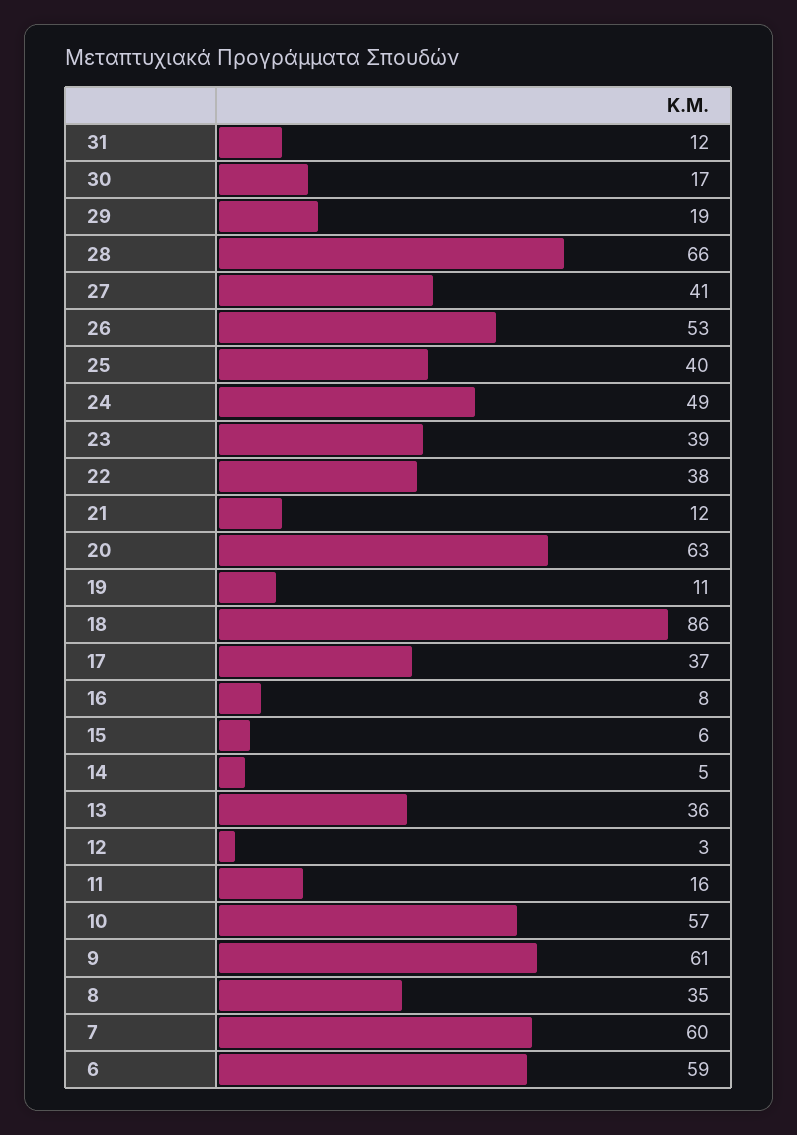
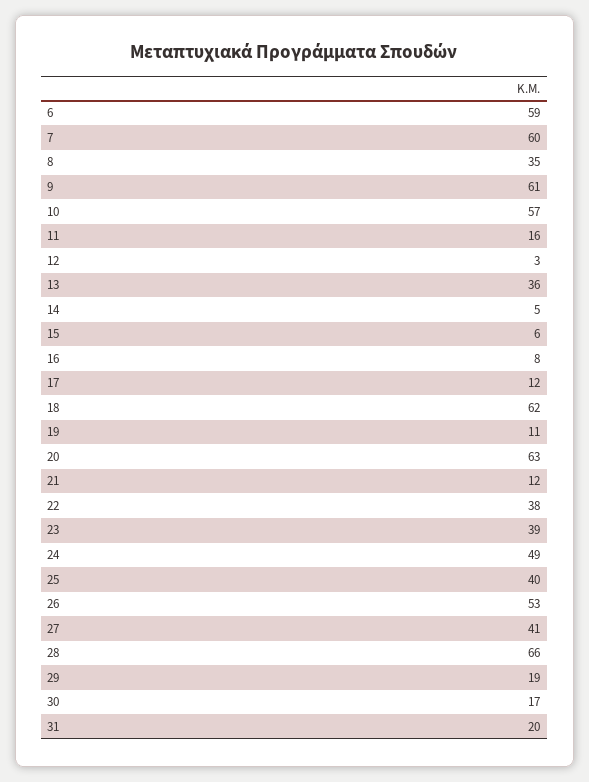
31: 12 -> 20
18: 86 -> 62
17: 37 -> 12

